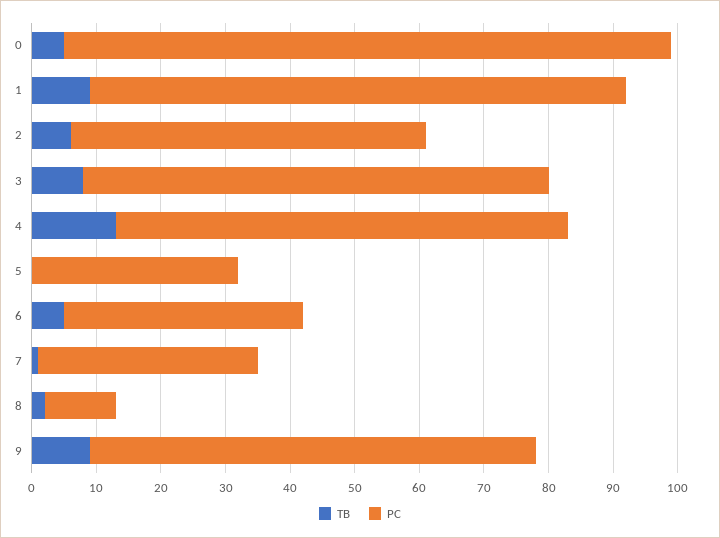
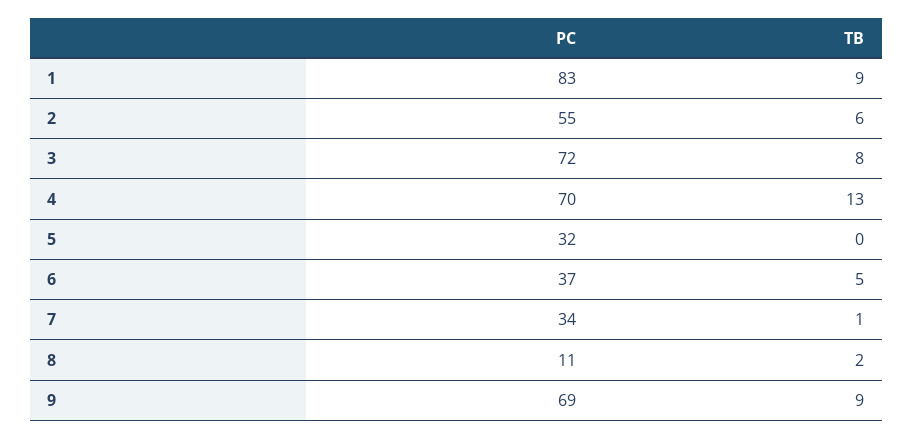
TB, 0: 5 -> none
PC, 0: 95 -> none

